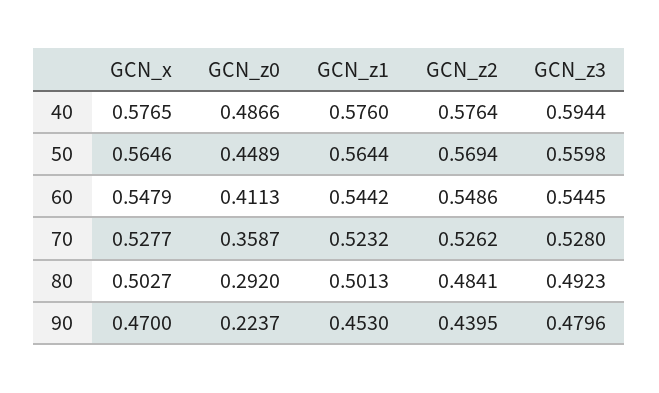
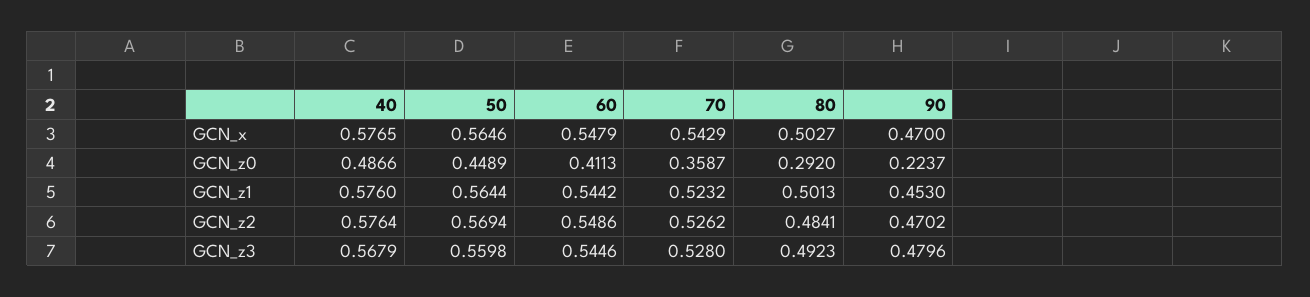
GCN_z3, 40: 0.5944 -> 0.5679
GCN_z3, 60: 0.5445 -> 0.5446
GCN_x, 70: 0.5277 -> 0.5429
GCN_z2, 90: 0.4395 -> 0.4702

